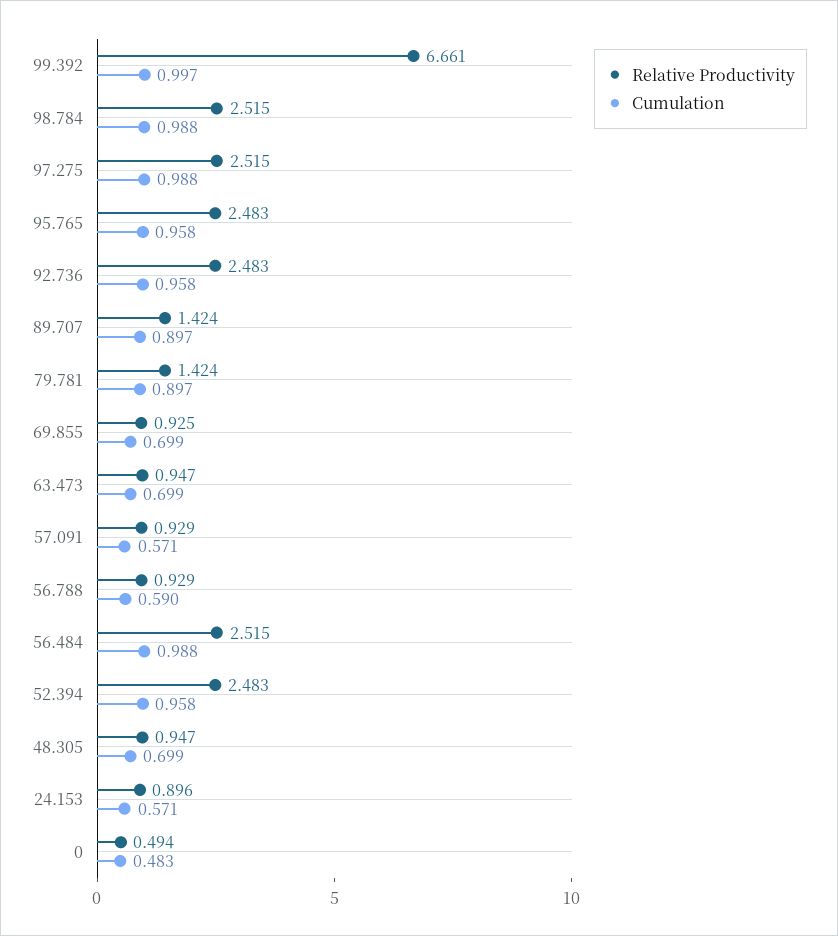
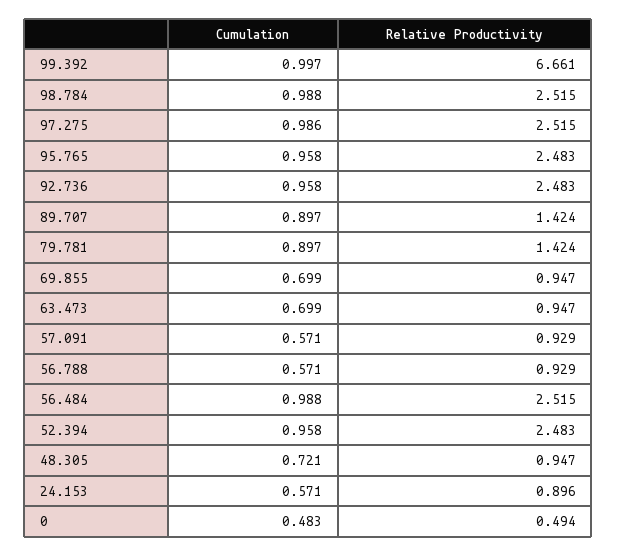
Cumulation, 97.275: 0.988 -> 0.986
Relative Productivity, 69.855: 0.925 -> 0.947
Cumulation, 56.788: 0.59 -> 0.571
Cumulation, 48.305: 0.699 -> 0.721

